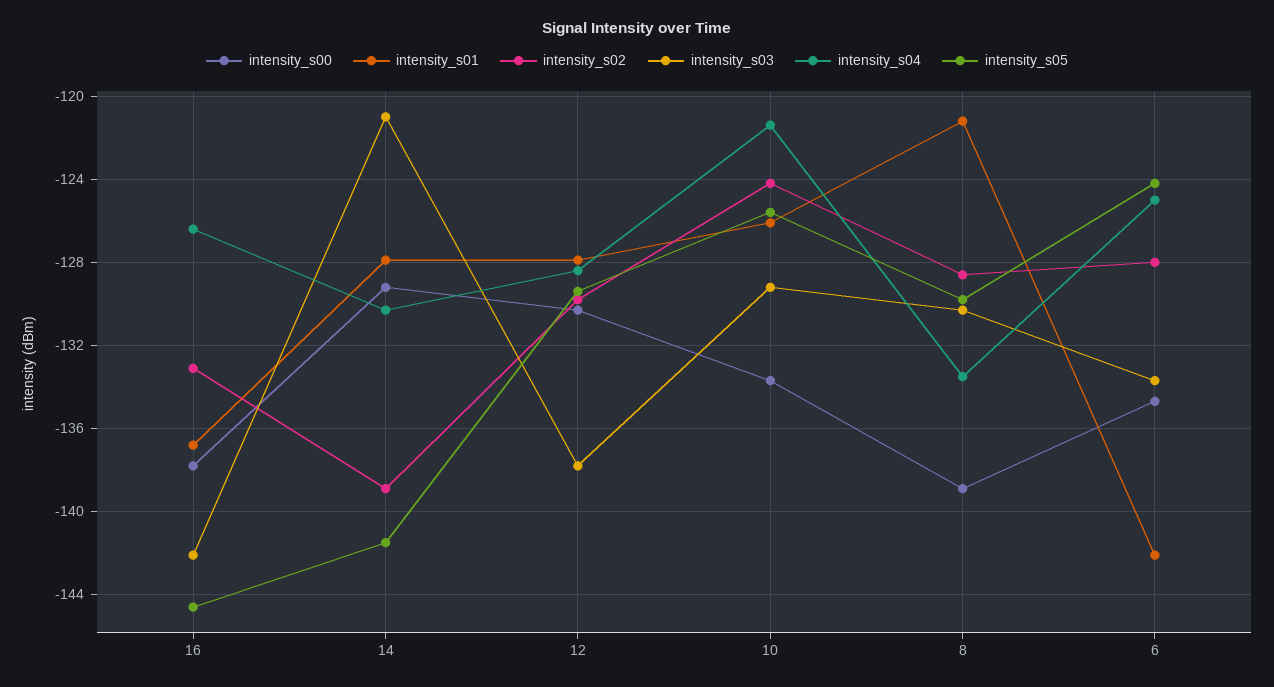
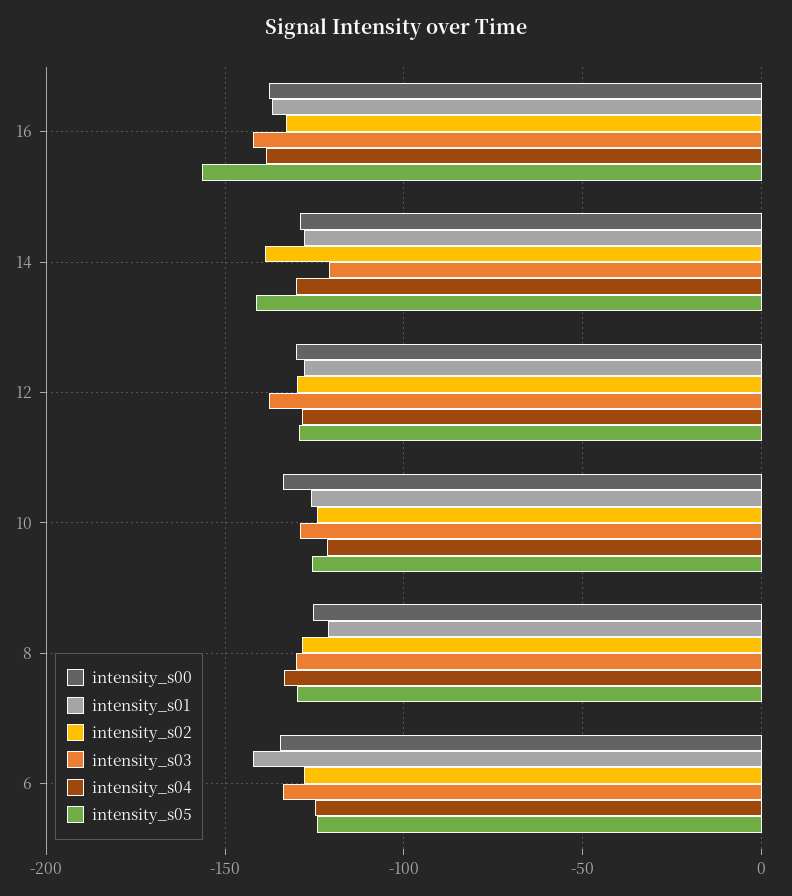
intensity_s04, 16: -126.5 -> -140
intensity_s05, 16: -144.5 -> -155
intensity_s00, 8: -139 -> -125

